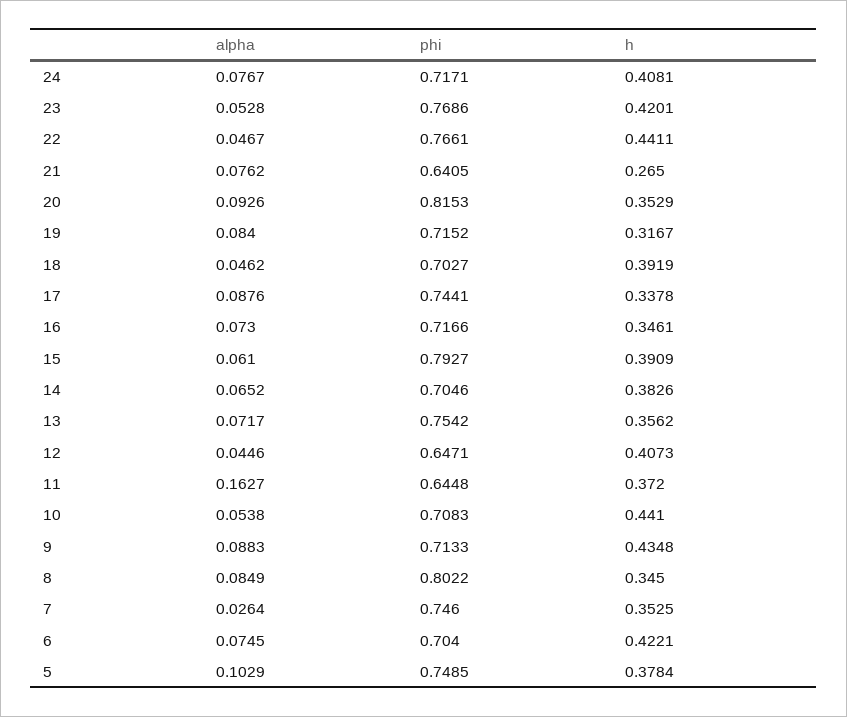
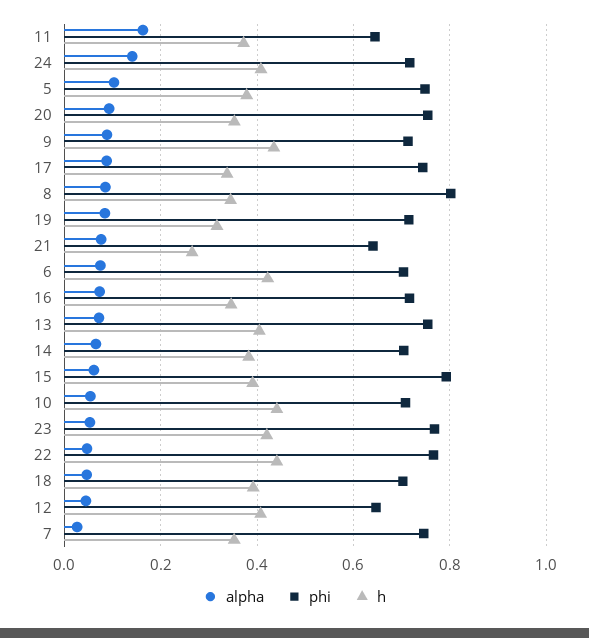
alpha, 24: 0.0767 -> 0.14
phi, 20: 0.8153 -> 0.76
h, 13: 0.3562 -> 0.4

